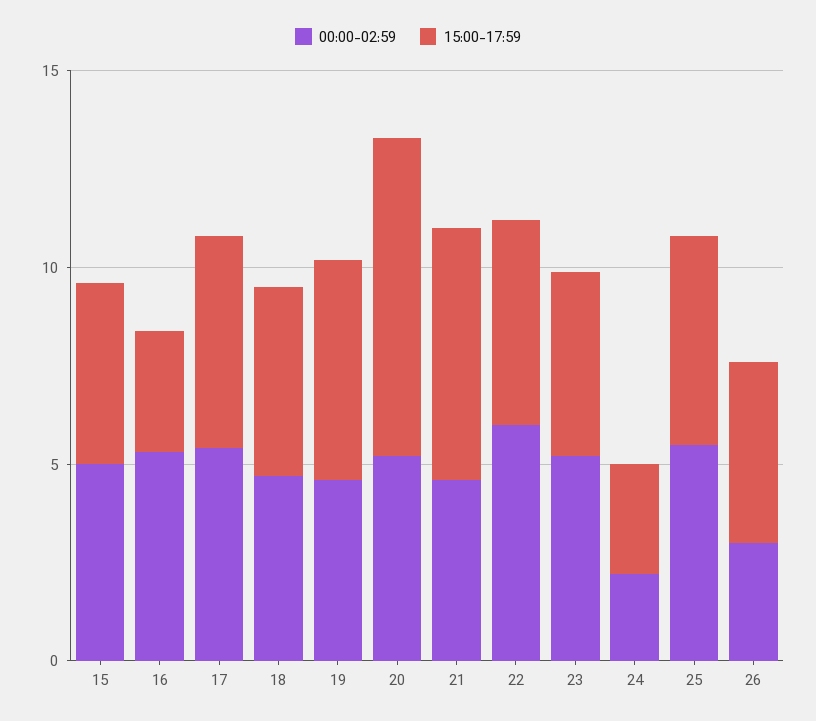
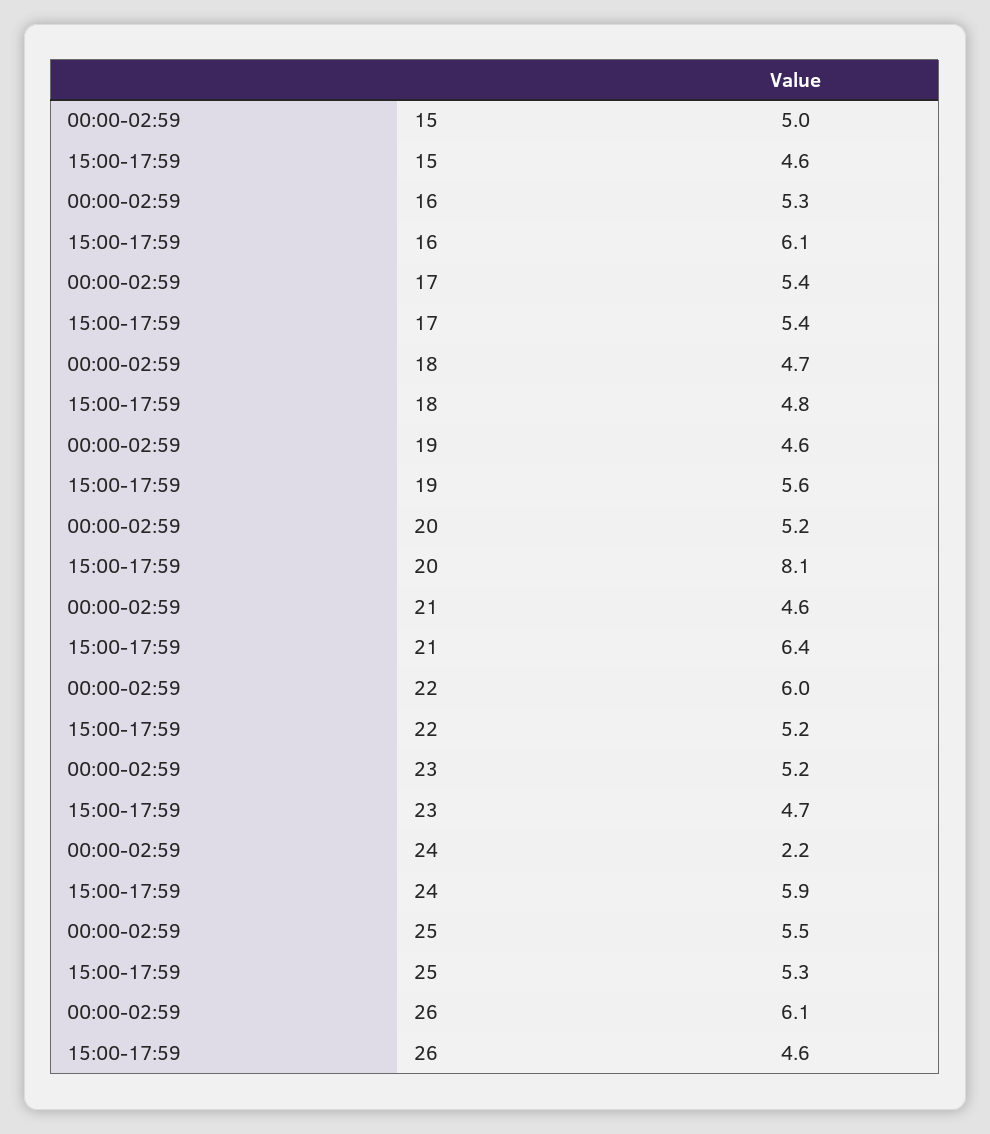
15:00-17:59, 16: 3 -> 6.1
15:00-17:59, 24: 3 -> 5.9
00:00-02:59, 26: 3 -> 6.1

